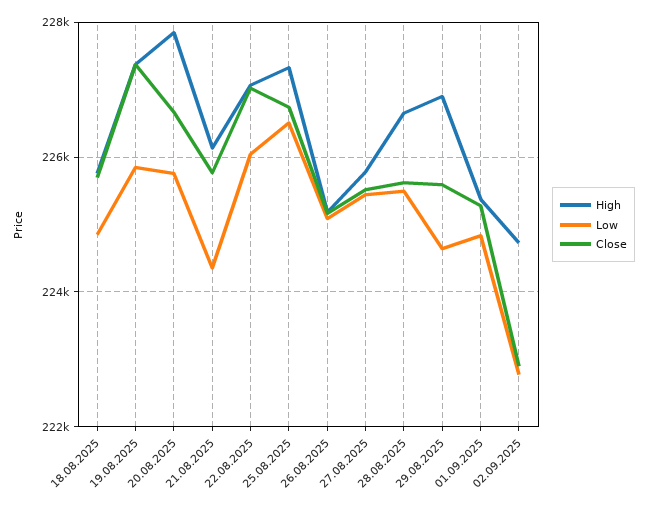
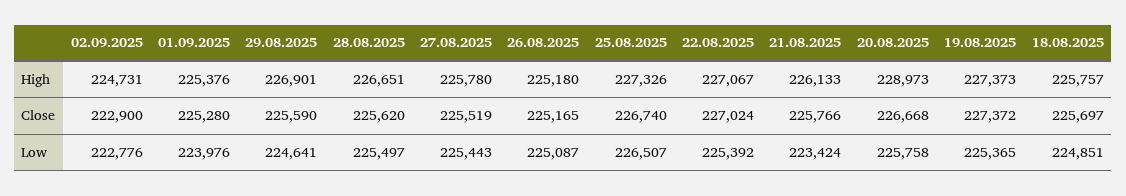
Low, 19.08.2025: 225800 -> 225365
High, 20.08.2025: 227800 -> 228973
Low, 21.08.2025: 224400 -> 223424
Low, 22.08.2025: 226000 -> 225392
Low, 01.09.2025: 224800 -> 223976

